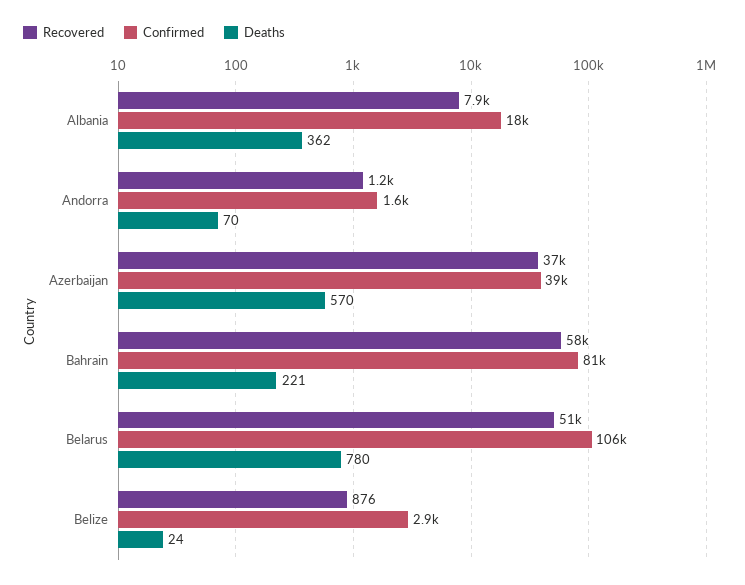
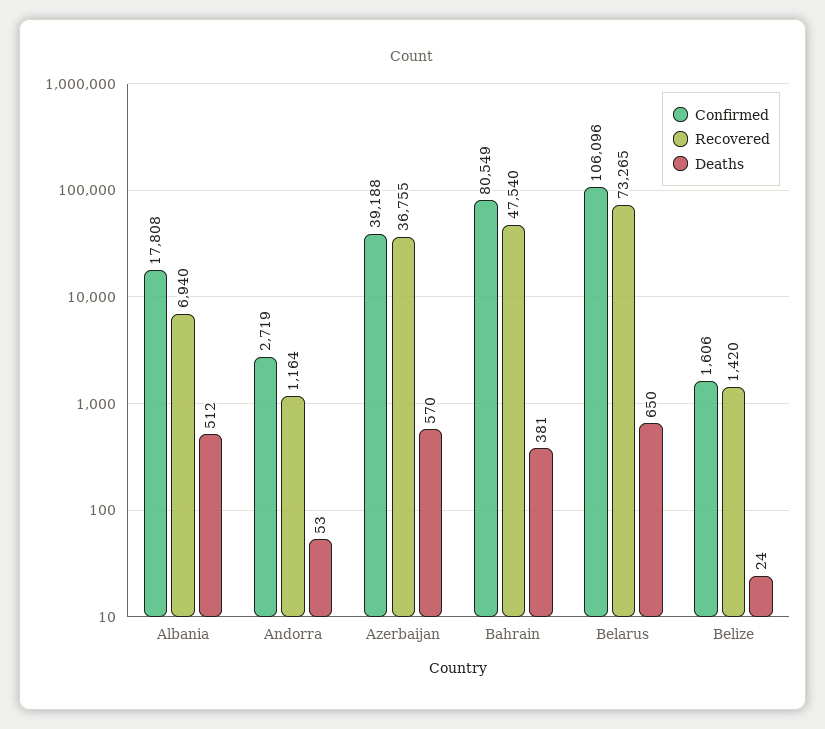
Recovered, Albania: 7900 -> 6940
Deaths, Albania: 362 -> 512
Confirmed, Andorra: 1600 -> 2719
Deaths, Andorra: 70 -> 53
Recovered, Bahrain: 58000 -> 47540
Deaths, Bahrain: 221 -> 381
Recovered, Belarus: 51000 -> 73265
Deaths, Belarus: 780 -> 650
Recovered, Belize: 876 -> 1420
Confirmed, Belize: 2900 -> 1606

